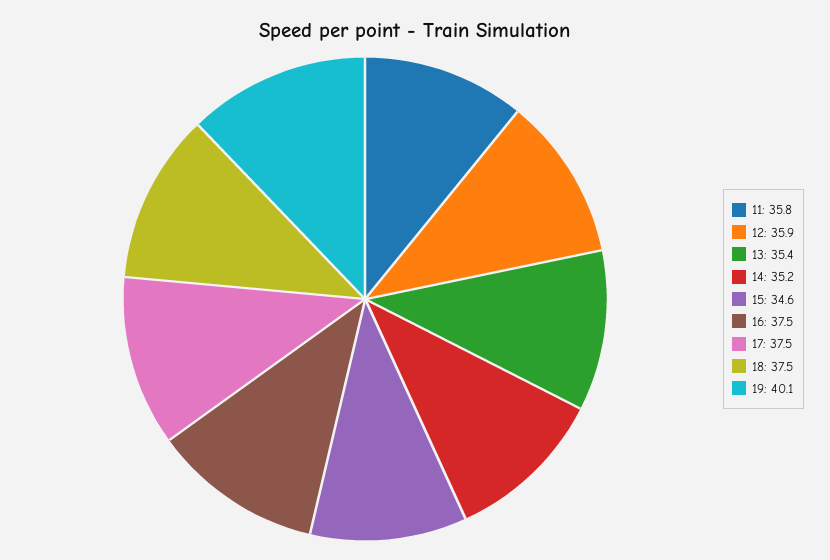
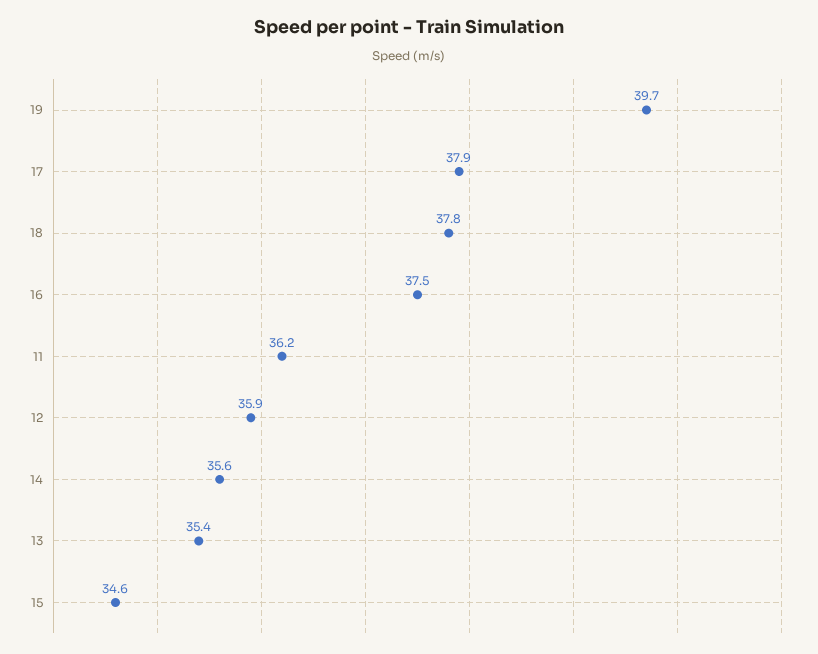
11: 35.8 -> 36.2
14: 35.2 -> 35.6
17: 37.5 -> 37.9
18: 37.5 -> 37.8
19: 40.1 -> 39.7

